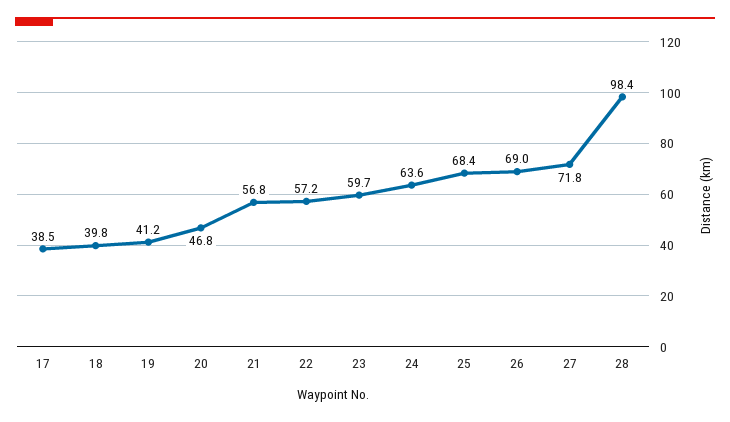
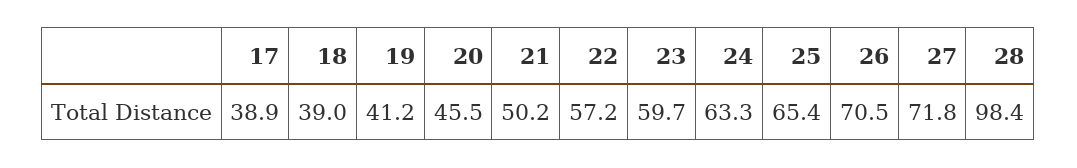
17: 38.5 -> 38.9
18: 39.8 -> 39
20: 46.8 -> 45.5
21: 56.8 -> 50.2
24: 63.6 -> 63.3
25: 68.4 -> 65.4
26: 69 -> 70.5

